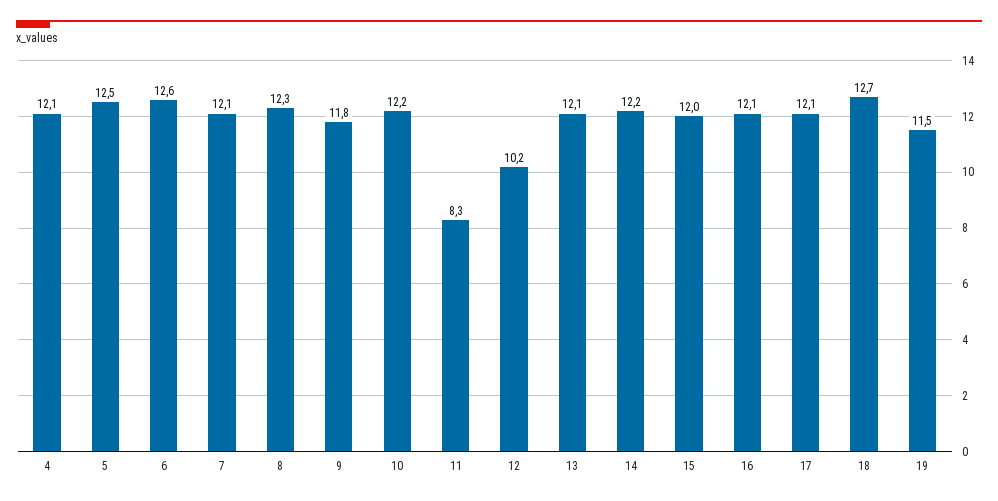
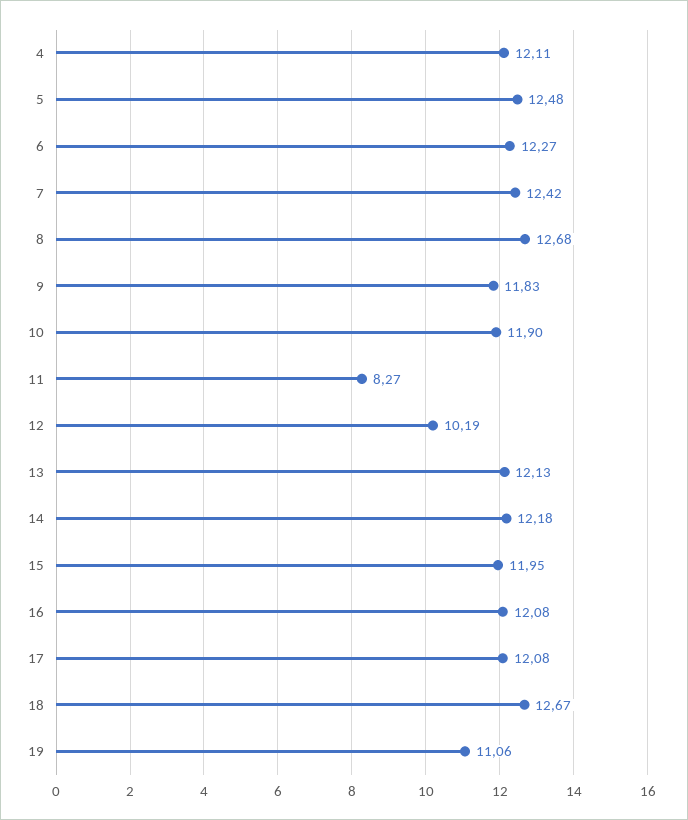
6: 12.6 -> 12.27
7: 12.1 -> 12.42
8: 12.3 -> 12.68
10: 12.2 -> 11.9
19: 11.5 -> 11.06

